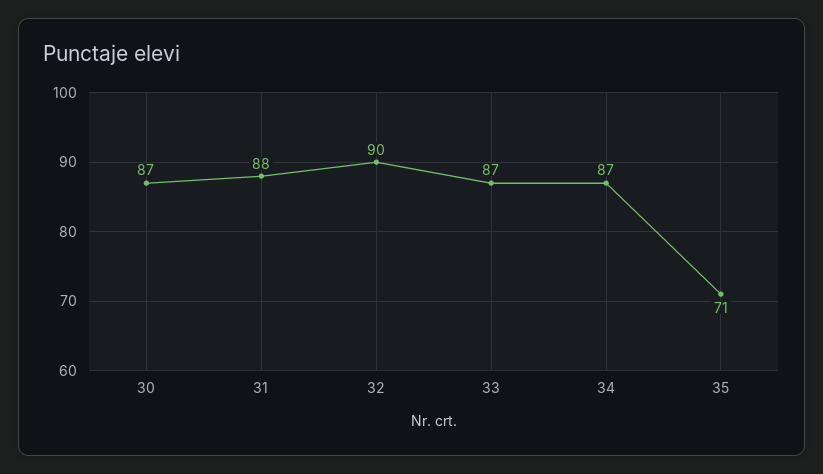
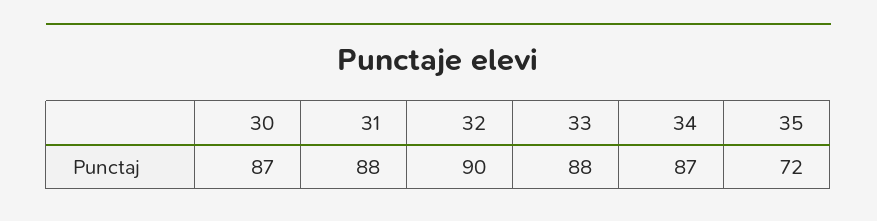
33: 87 -> 88
35: 71 -> 72

